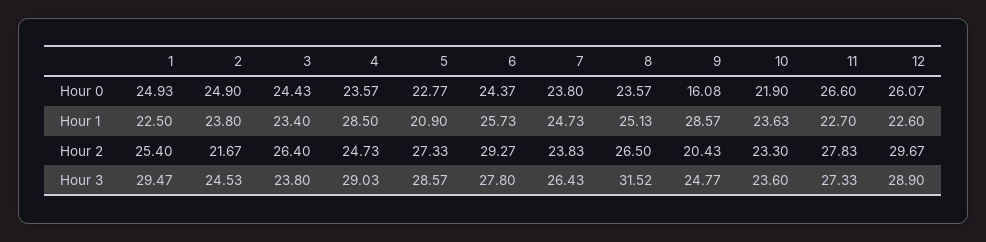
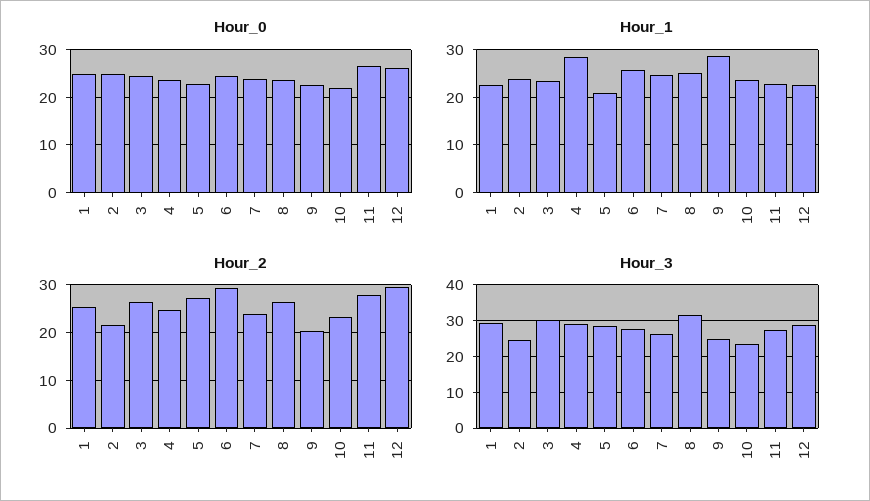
Hour 0, 9: 16.08 -> 22
Hour 3, 3: 23.8 -> 30

